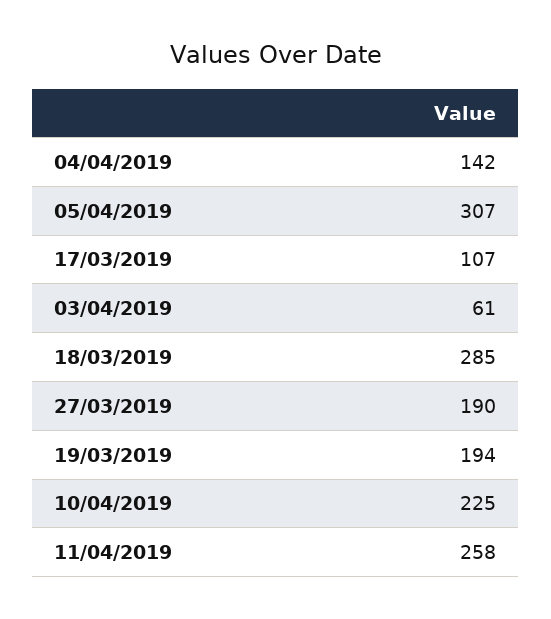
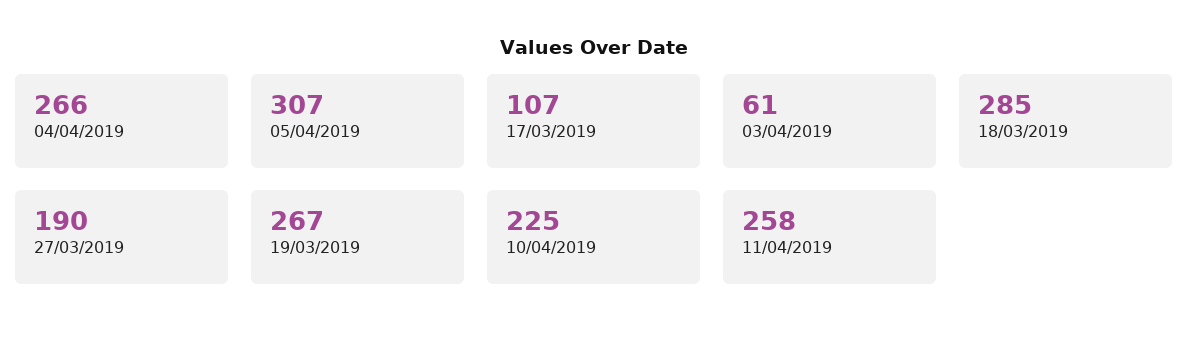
04/04/2019: 142 -> 266
19/03/2019: 194 -> 267

